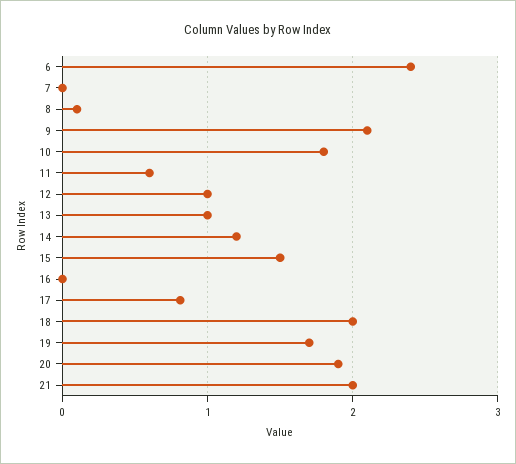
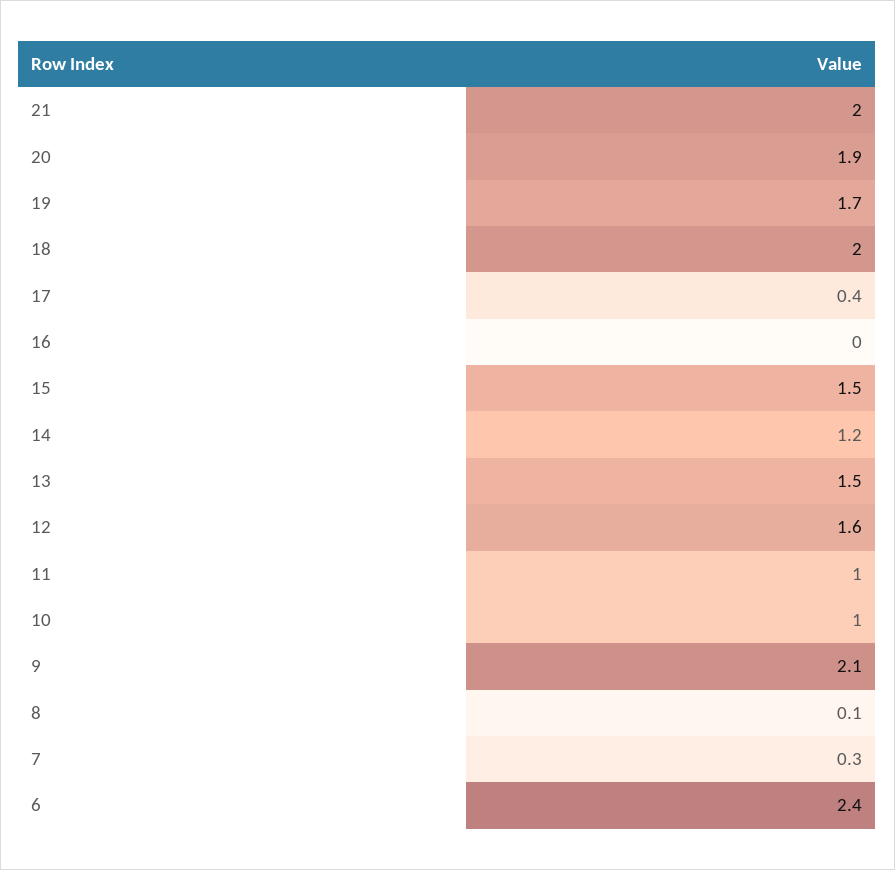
7: 0 -> 0.3
10: 1.8 -> 1
11: 0.6 -> 1
12: 1 -> 1.6
13: 1 -> 1.5
17: 0.8 -> 0.4

